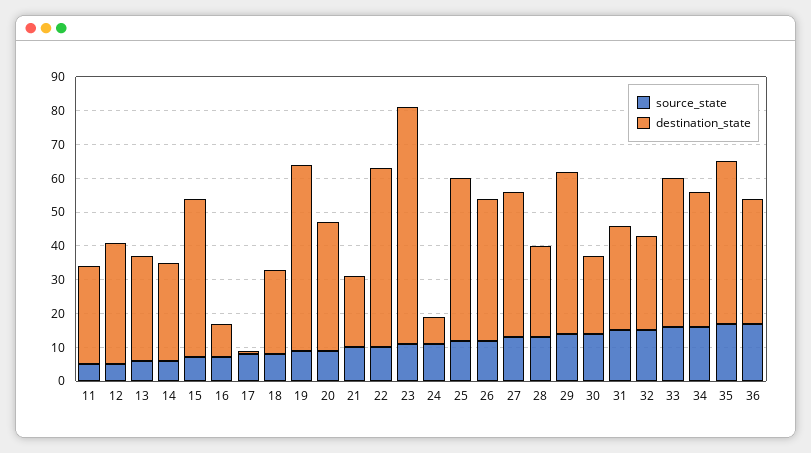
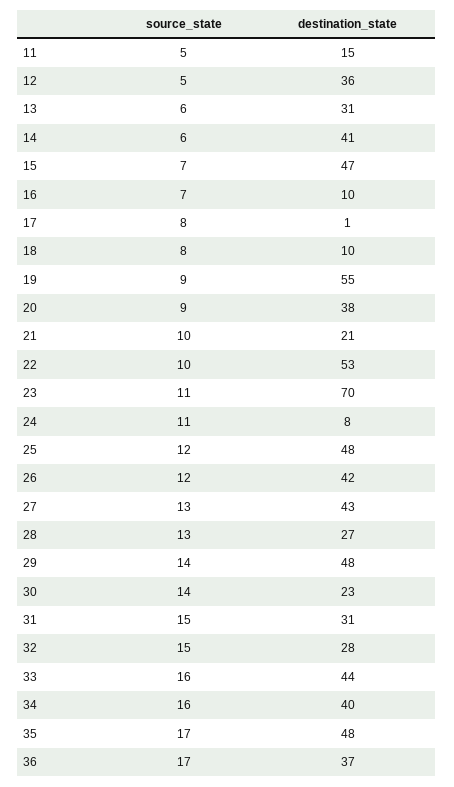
destination_state, 11: 30 -> 15
destination_state, 14: 30 -> 41
destination_state, 18: 25 -> 10

